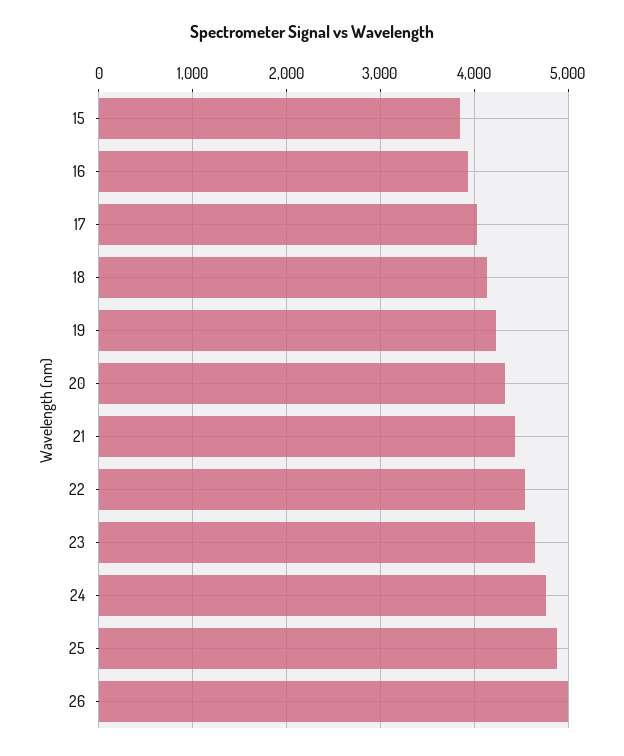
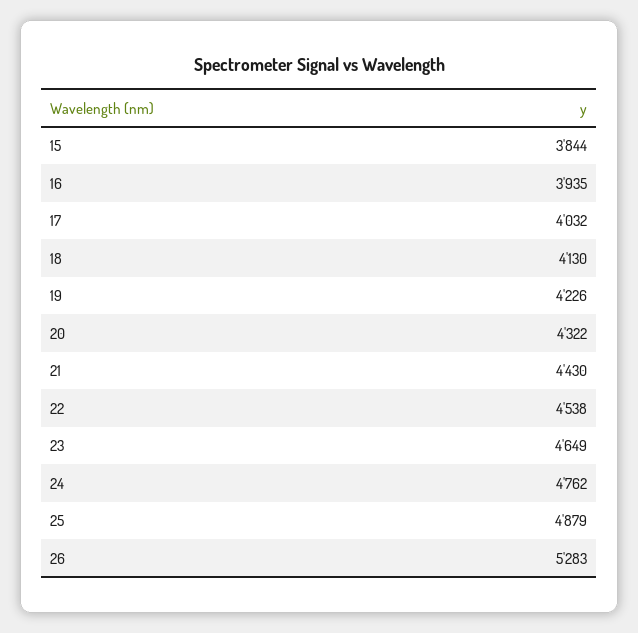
26: 5000 -> 5283

